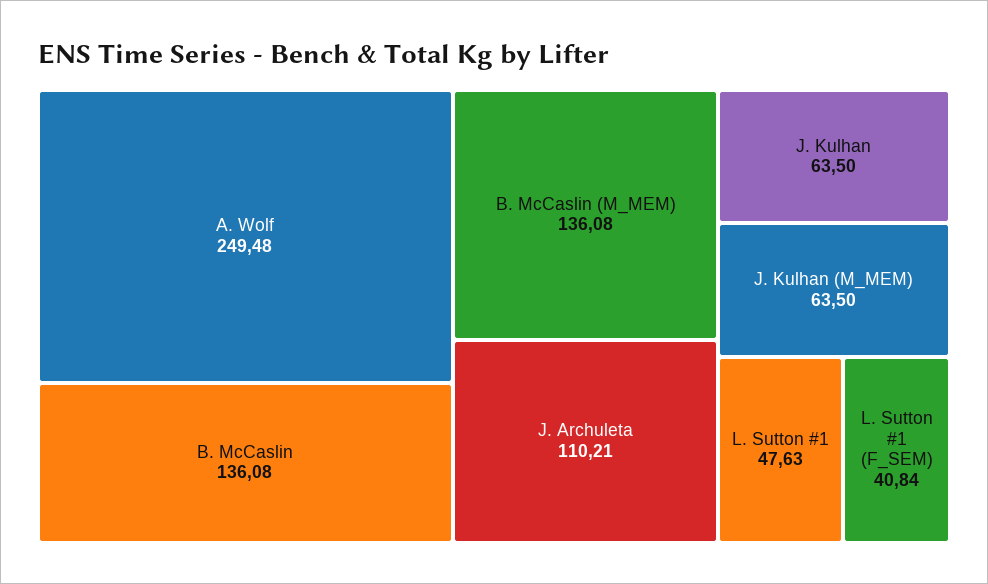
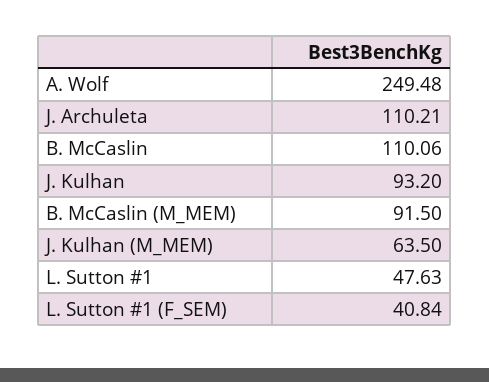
B. McCaslin: 136.08 -> 110.06
B. McCaslin (M_MEM): 136.08 -> 91.5
J. Kulhan: 63.5 -> 93.2

